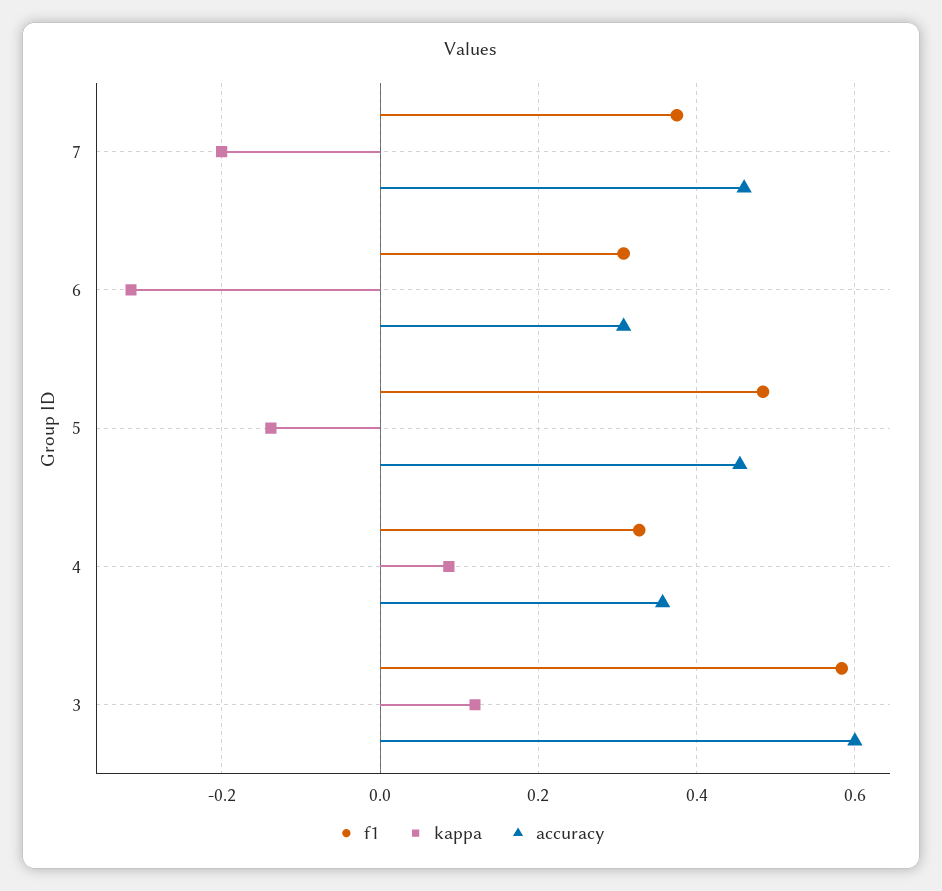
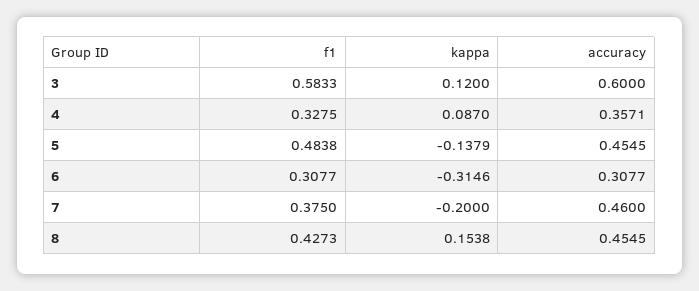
f1, 8: none -> 0.4273
kappa, 8: none -> 0.1538
accuracy, 8: none -> 0.4545

